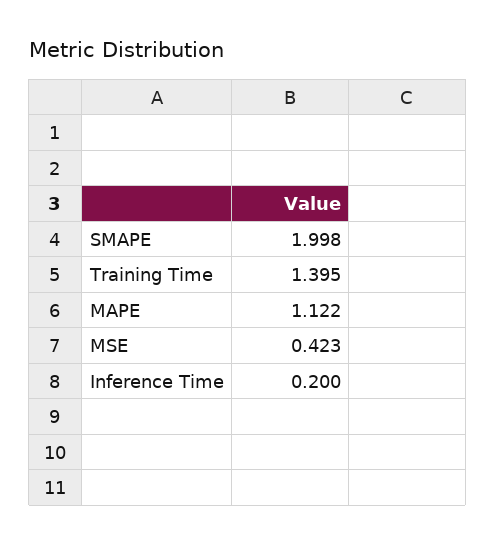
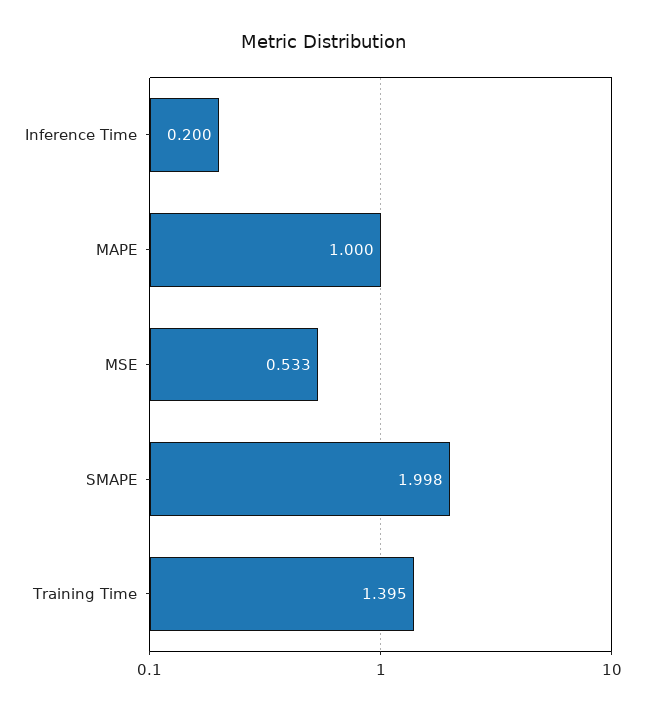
MAPE: 1.122 -> 1
MSE: 0.423 -> 0.533

